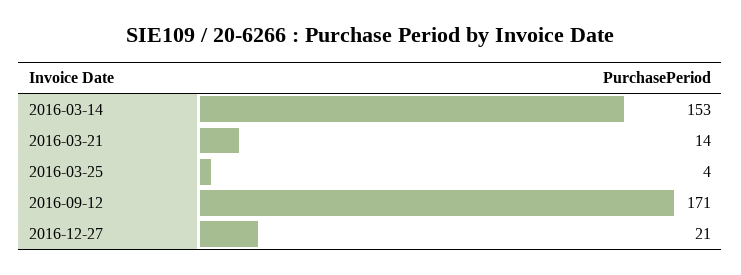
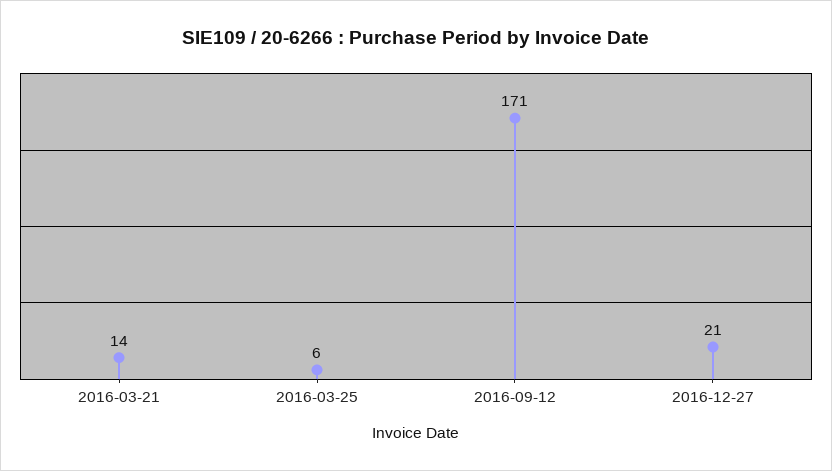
2016-03-14: 153 -> none
2016-03-25: 4 -> 6

